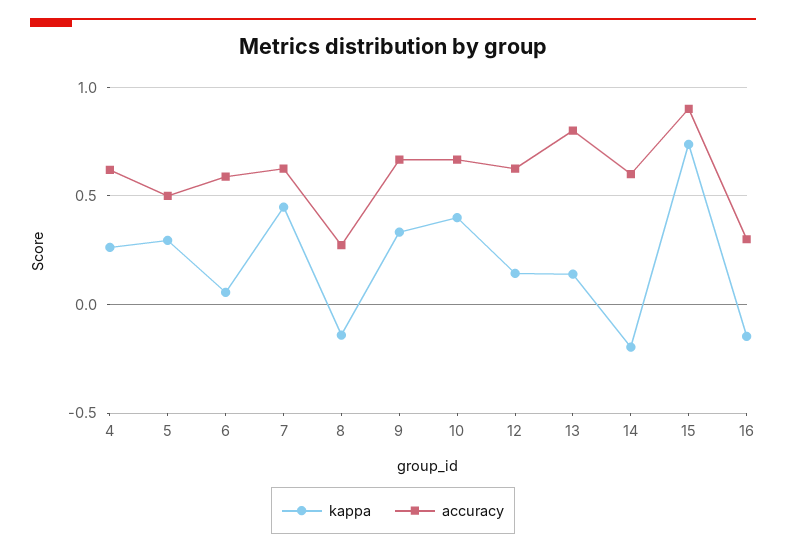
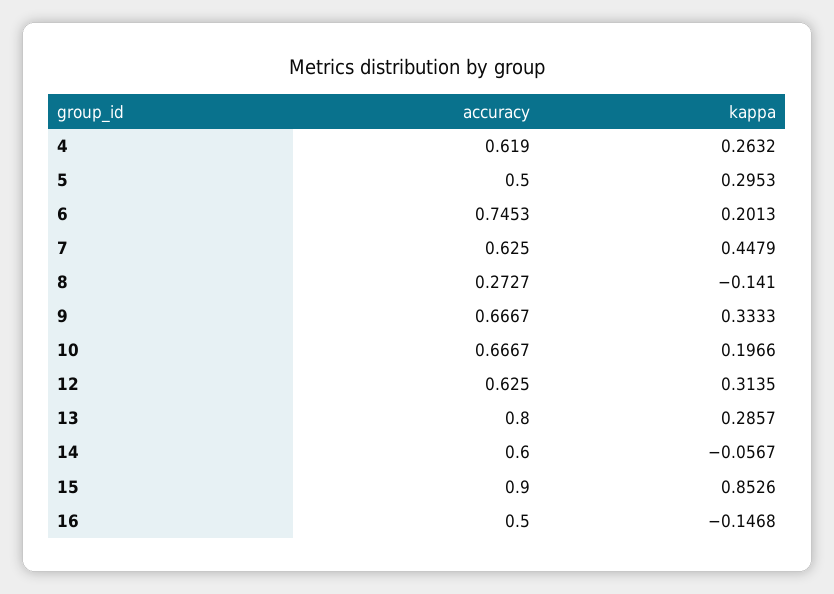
kappa, 6: 0.05 -> 0.2013
accuracy, 6: 0.6 -> 0.7453
kappa, 10: 0.4 -> 0.1966
kappa, 12: 0.15 -> 0.3135
kappa, 13: 0.15 -> 0.2857
kappa, 14: -0.2 -> -0.0567
kappa, 15: 0.75 -> 0.8526
accuracy, 16: 0.3 -> 0.5

